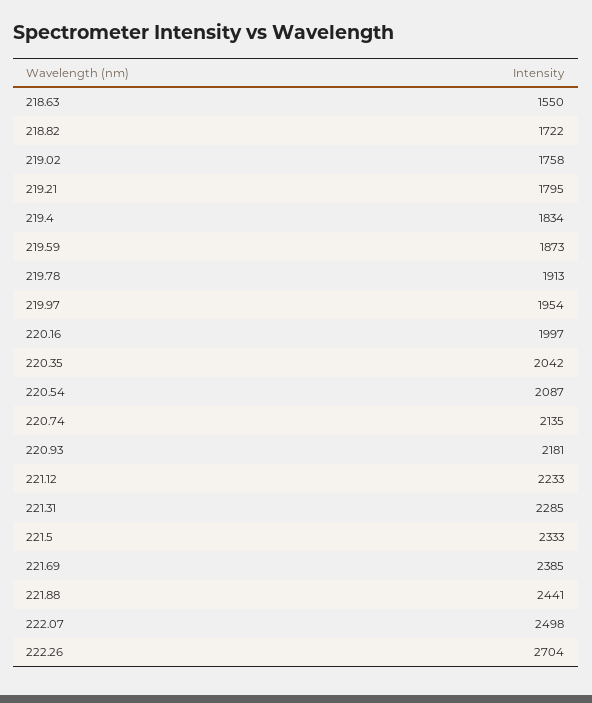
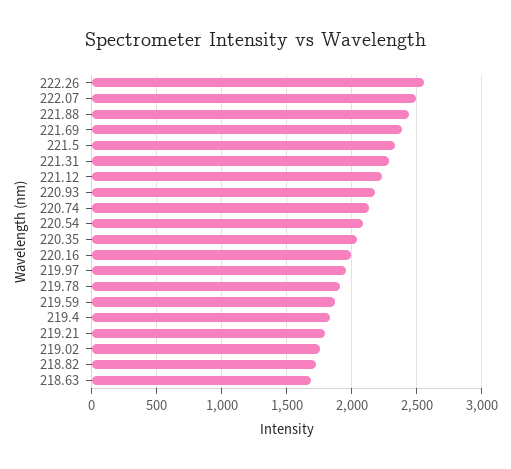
218.63: 1550 -> 1700
222.26: 2704 -> 2550

